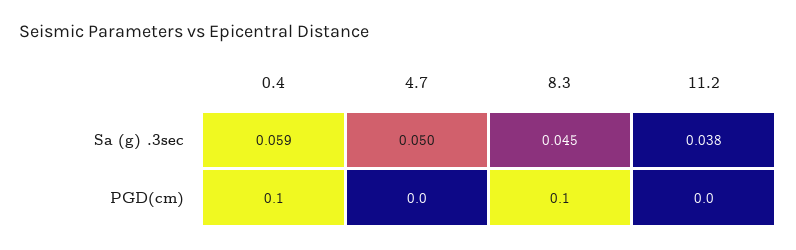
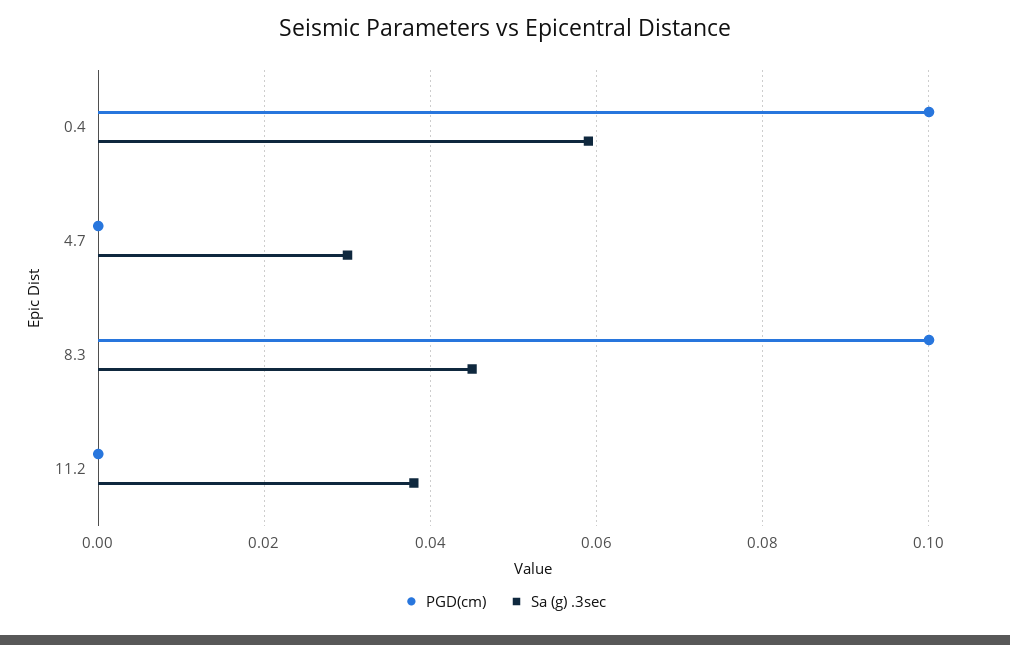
Sa (g) .3sec, 4.7: 0.05 -> 0.03

